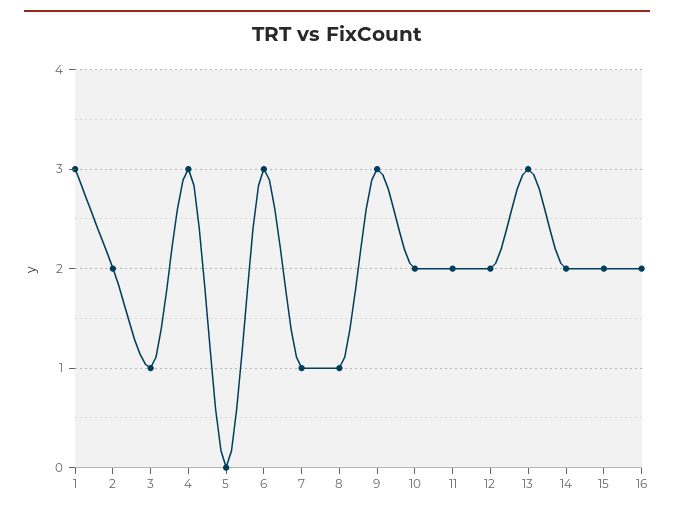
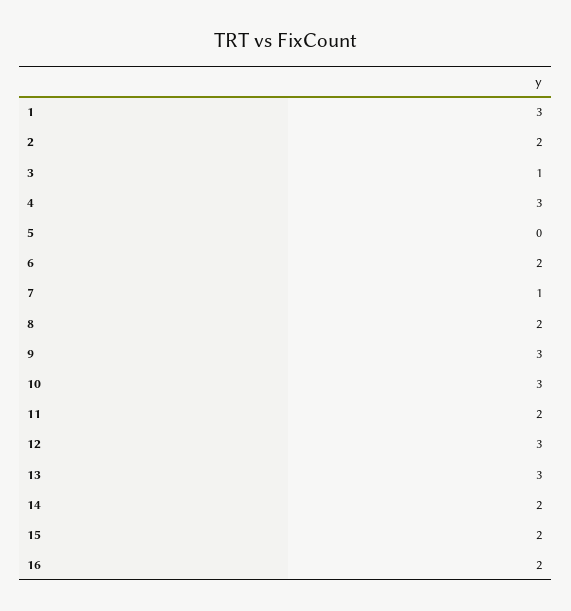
6: 3 -> 2
8: 1 -> 2
10: 2 -> 3
12: 2 -> 3

